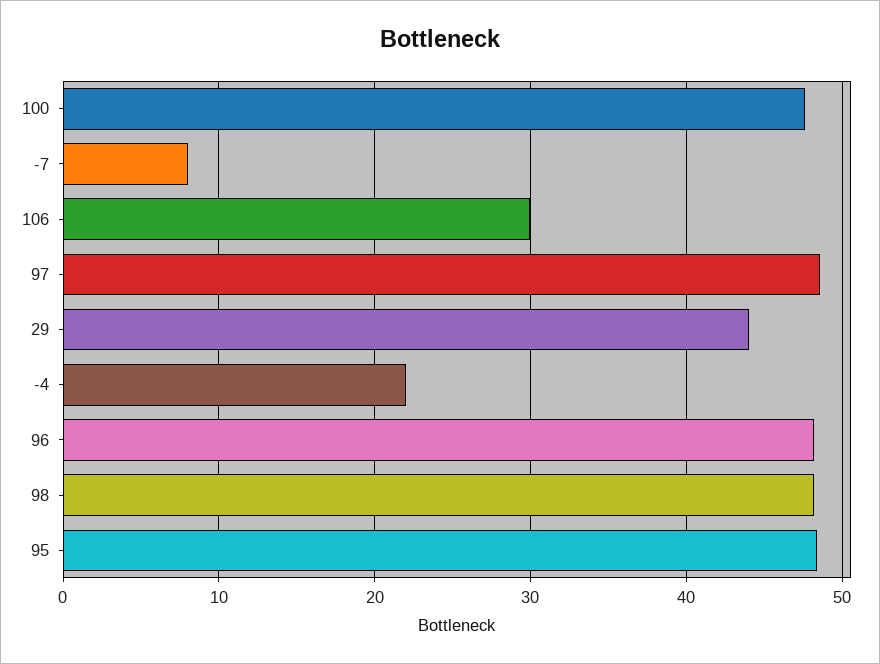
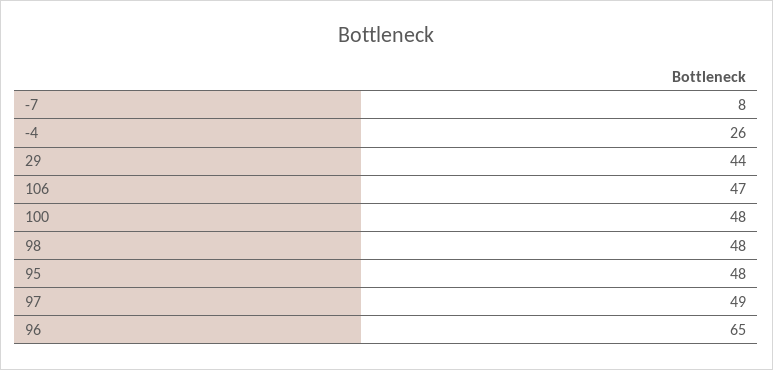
106: 30 -> 47
-4: 22 -> 26
96: 48 -> 65

